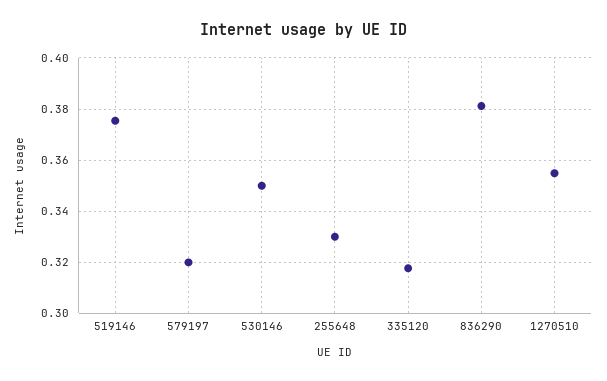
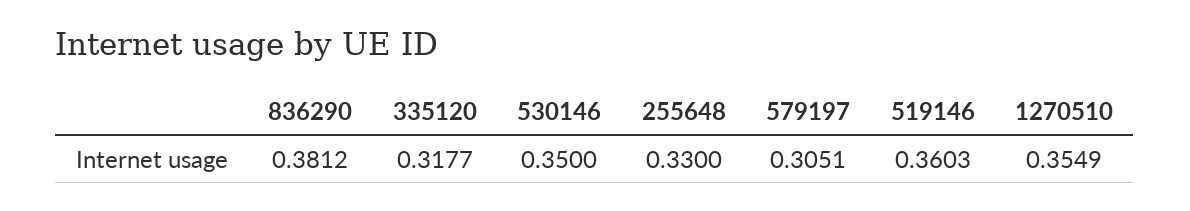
519146: 0.375 -> 0.3603
579197: 0.32 -> 0.3051

